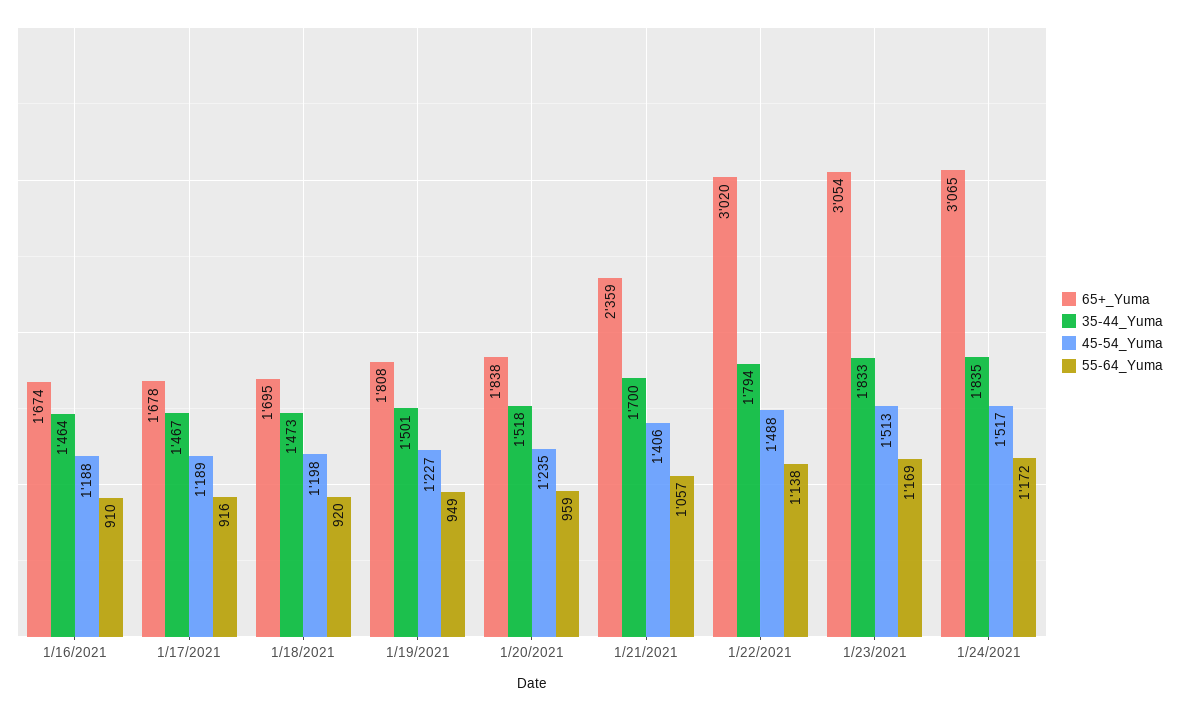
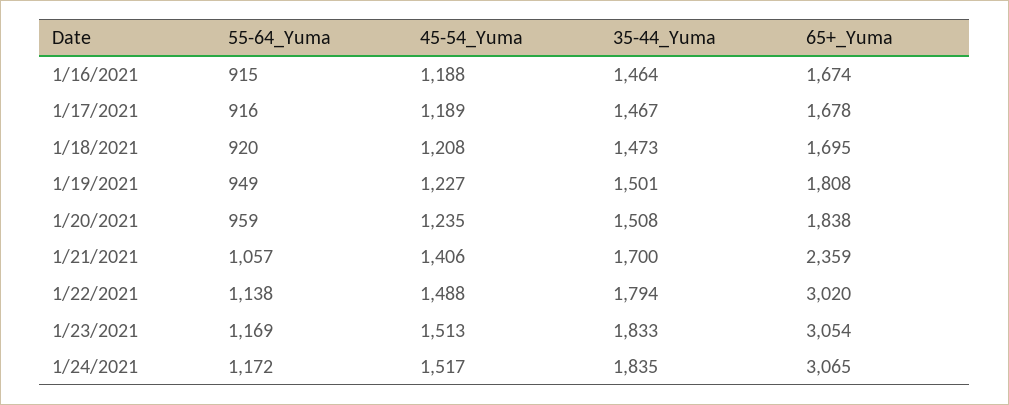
55-64_Yuma, 1/16/2021: 910 -> 915
45-54_Yuma, 1/18/2021: 1198 -> 1208
35-44_Yuma, 1/20/2021: 1518 -> 1508

